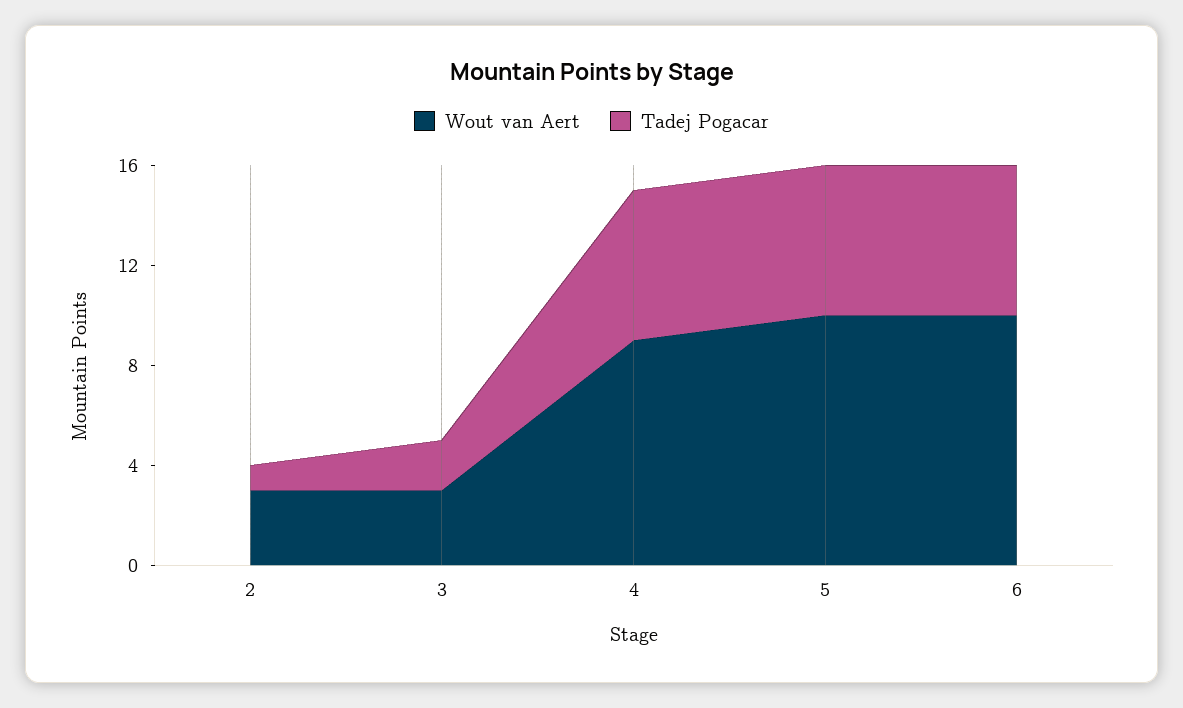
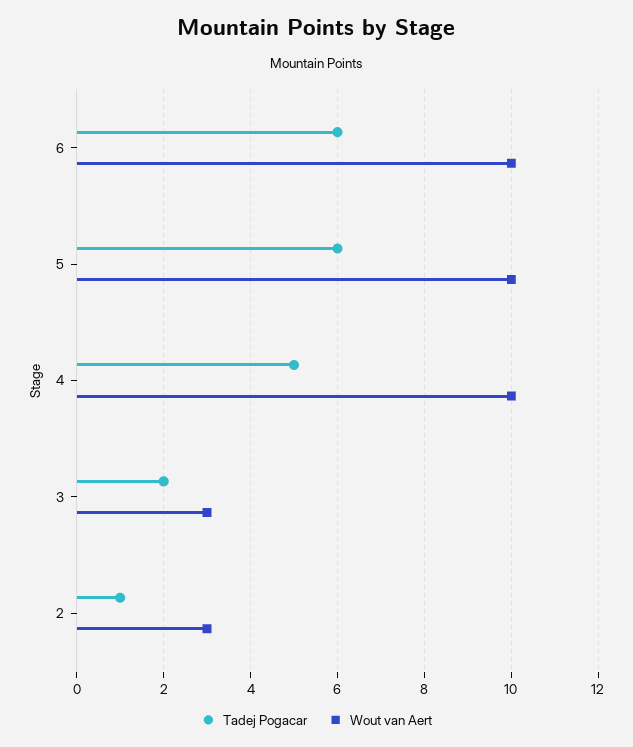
Wout van Aert, 4: 9 -> 10
Tadej Pogacar, 4: 6 -> 5

